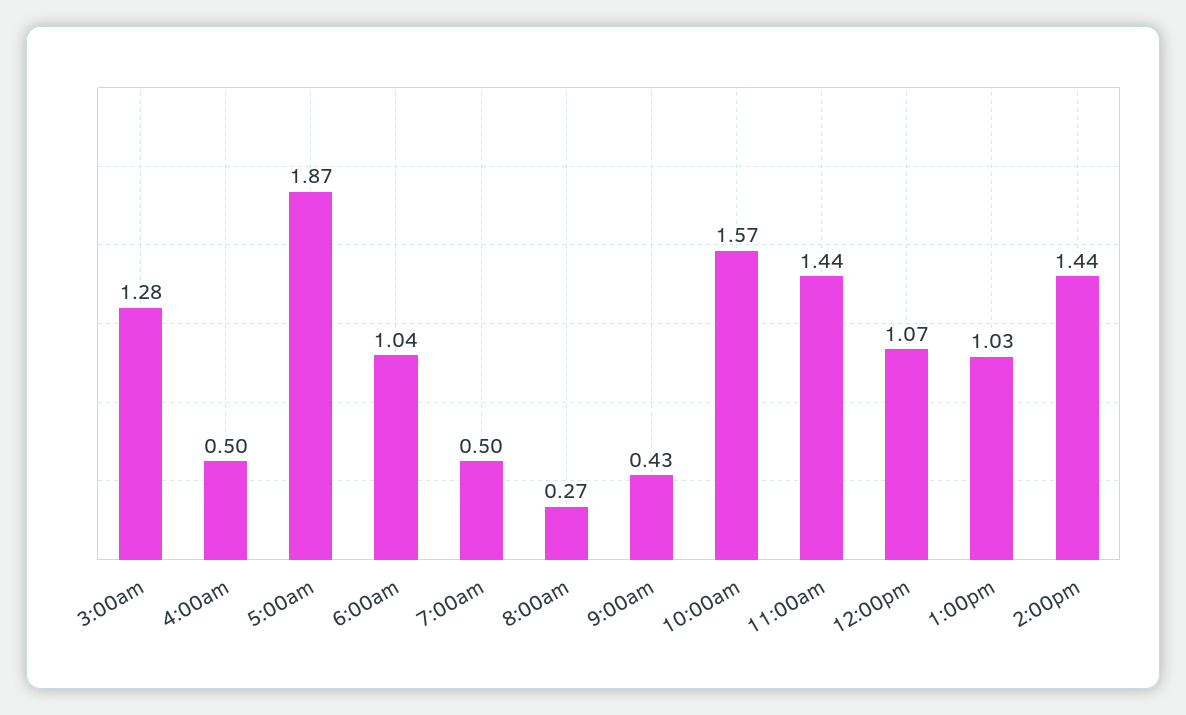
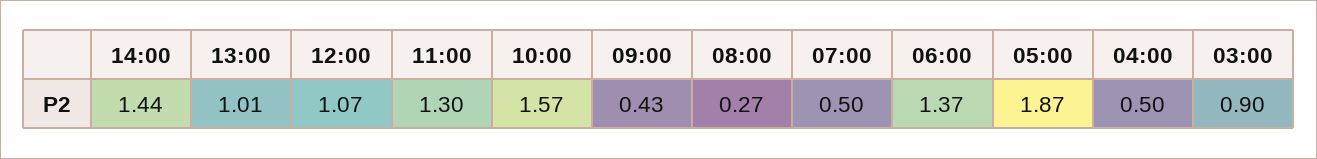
3:00am: 1.28 -> 0.9
6:00am: 1.04 -> 1.37
11:00am: 1.44 -> 1.3
1:00pm: 1.03 -> 1.01

